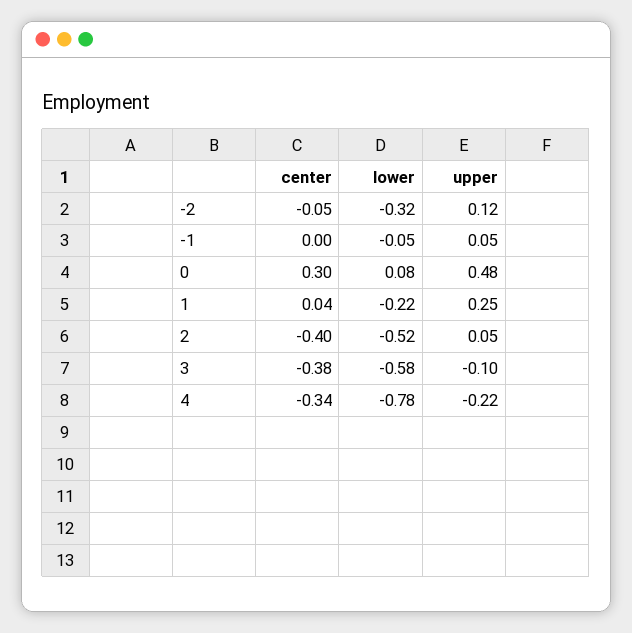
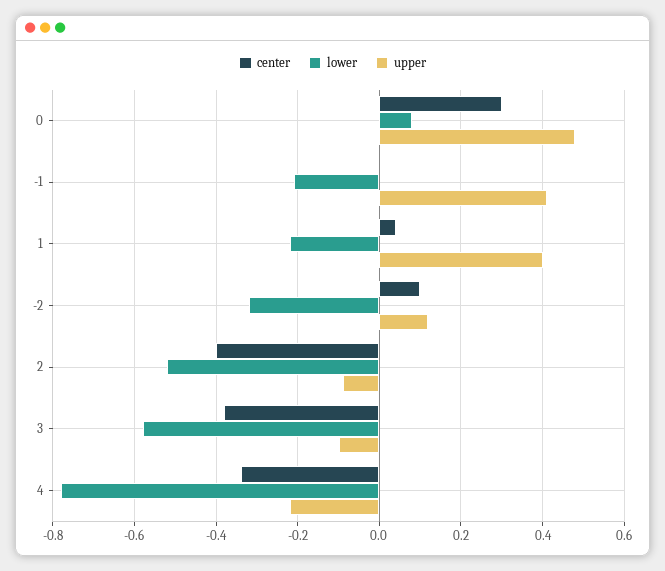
center, -2: -0.05 -> 0.1
lower, -1: -0.05 -> -0.2
upper, -1: 0.05 -> 0.4
upper, 1: 0.25 -> 0.4
upper, 2: 0.05 -> -0.1

